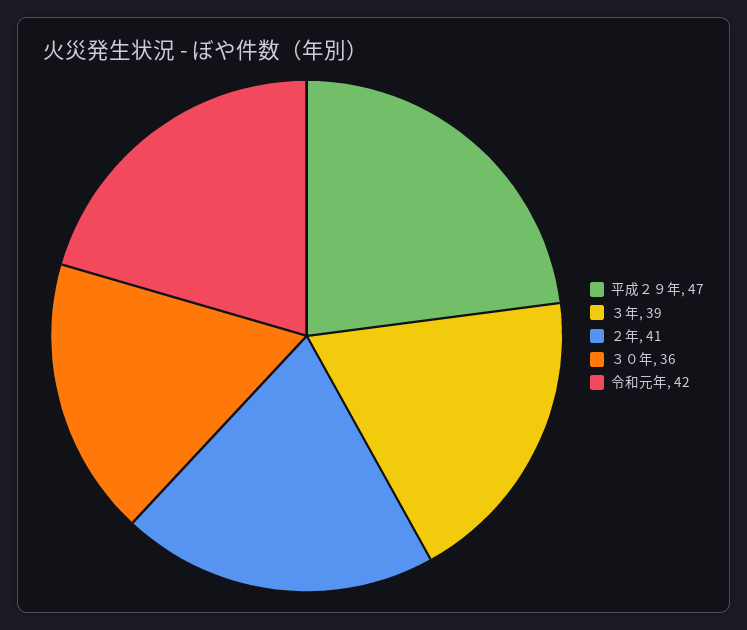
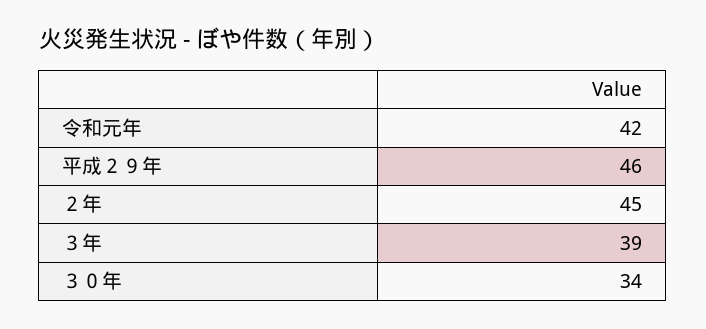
平成２９年: 47 -> 46
２年: 41 -> 45
３０年: 36 -> 34

